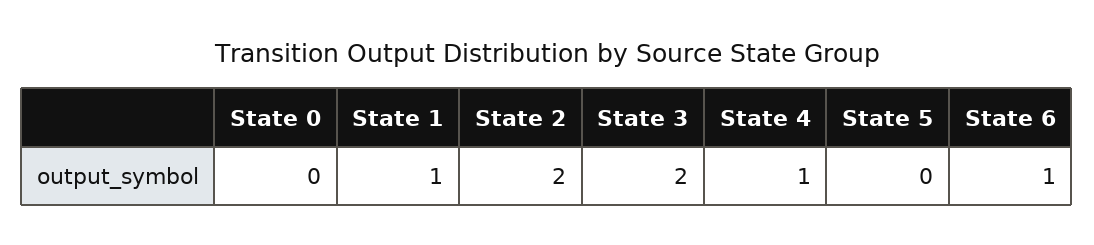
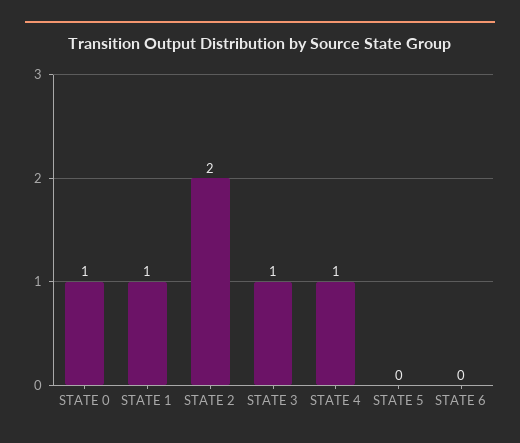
State 0: 0 -> 1
State 3: 2 -> 1
State 6: 1 -> 0

